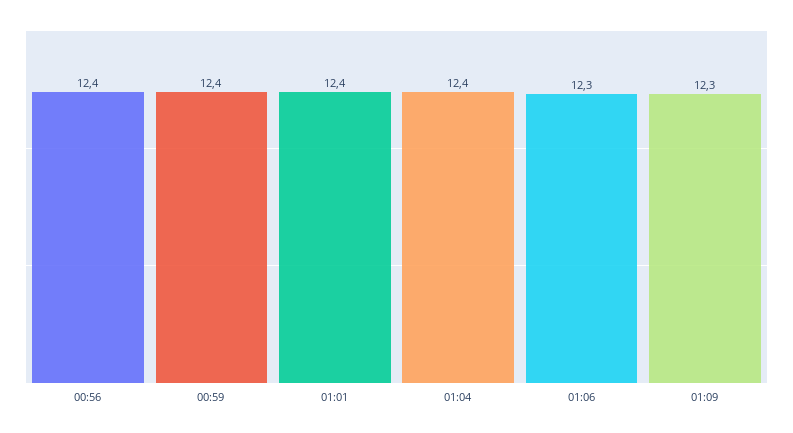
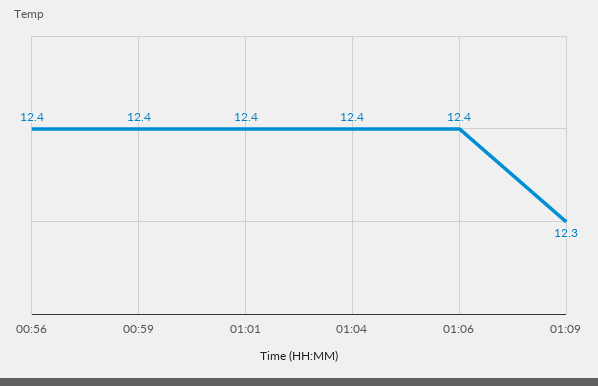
01:06: 12.3 -> 12.4

